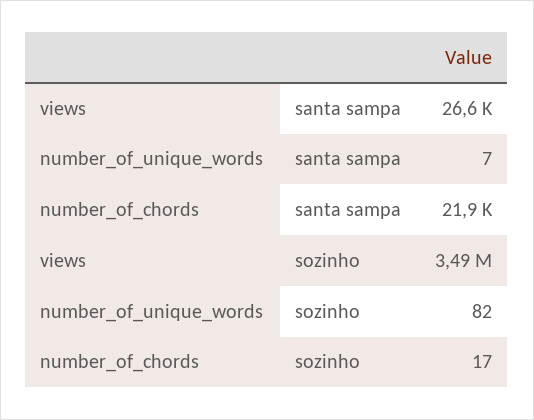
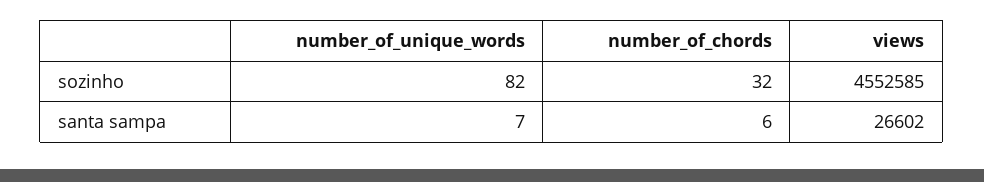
number_of_chords, santa sampa: 21900 -> 6
views, sozinho: 3490000 -> 4552585
number_of_chords, sozinho: 17 -> 32

